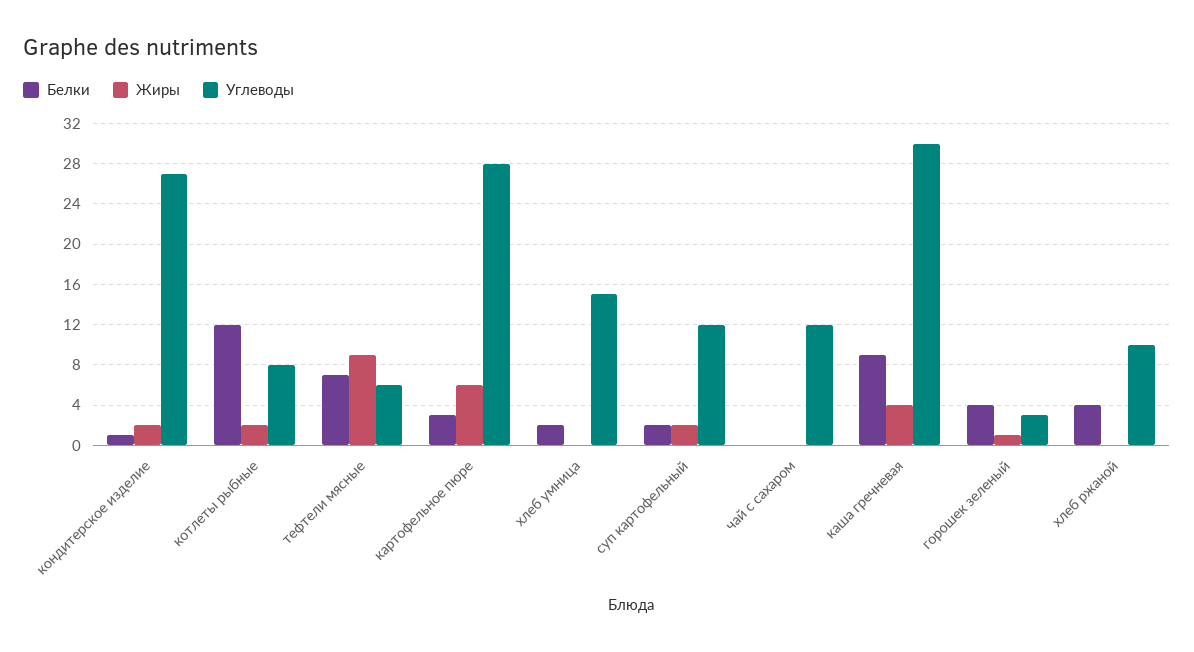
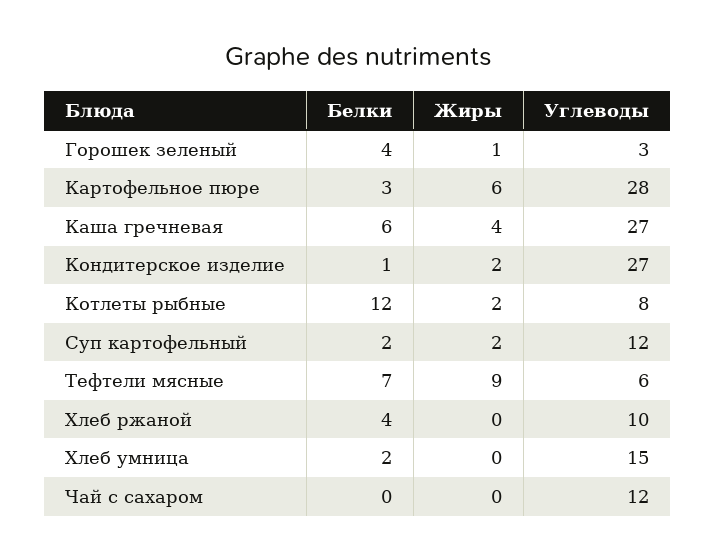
Белки, каша гречневая: 9 -> 6
Углеводы, каша гречневая: 30 -> 27

